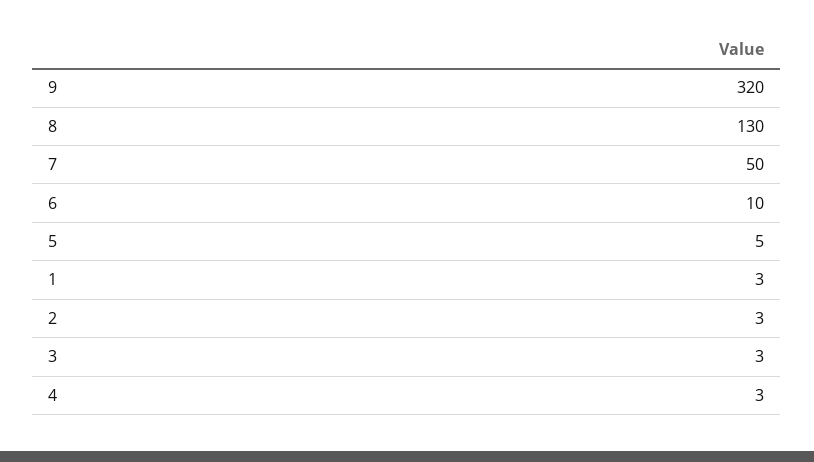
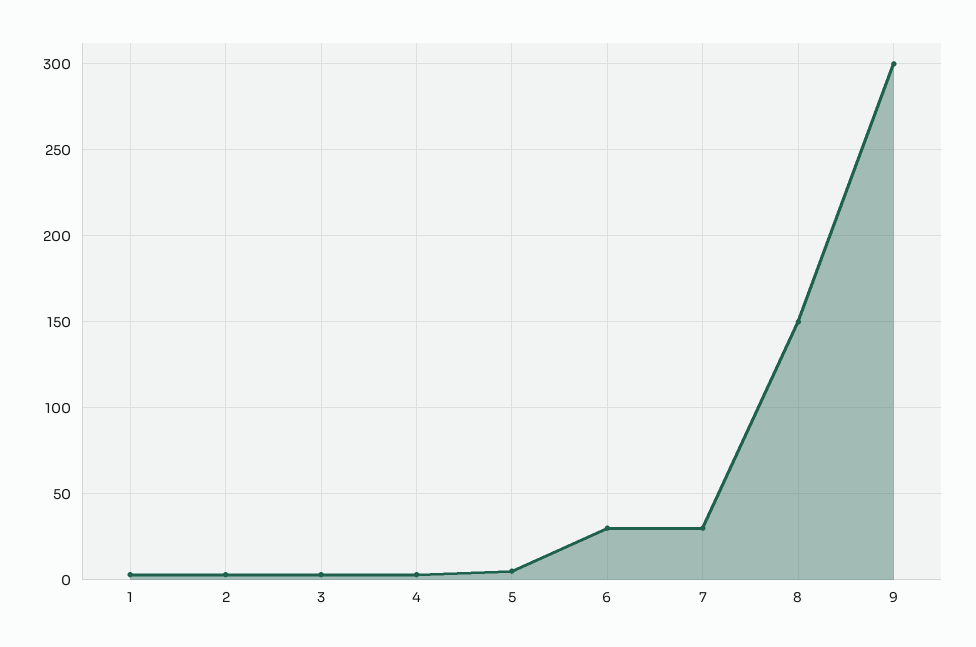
9: 320 -> 300
8: 130 -> 150
7: 50 -> 30
6: 10 -> 30

